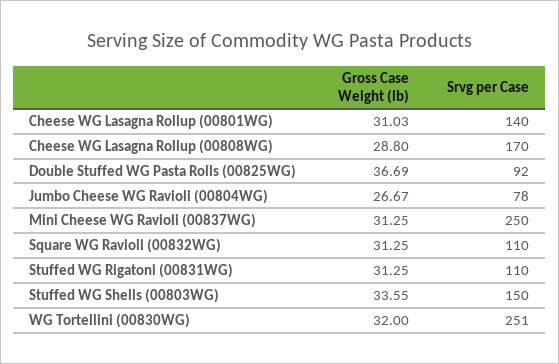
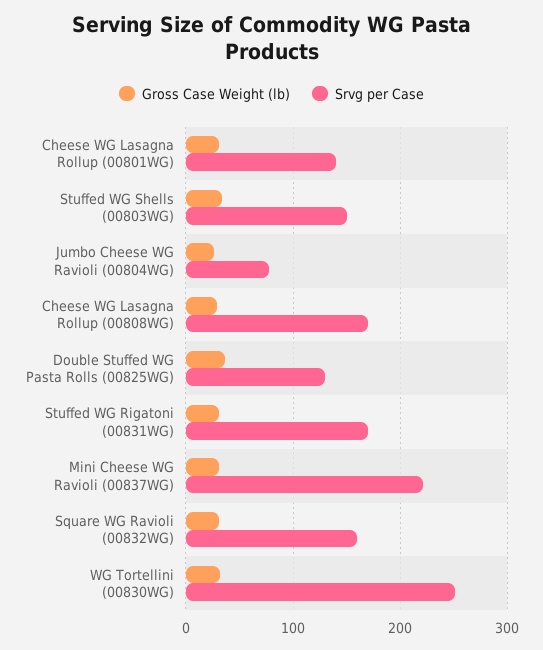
Srvg per Case, Double Stuffed WG Pasta Rolls (00825WG): 92 -> 130
Srvg per Case, Mini Cheese WG Ravioli (00837WG): 250 -> 220
Srvg per Case, Square WG Ravioli (00832WG): 110 -> 160
Srvg per Case, Stuffed WG Rigatoni (00831WG): 110 -> 170

